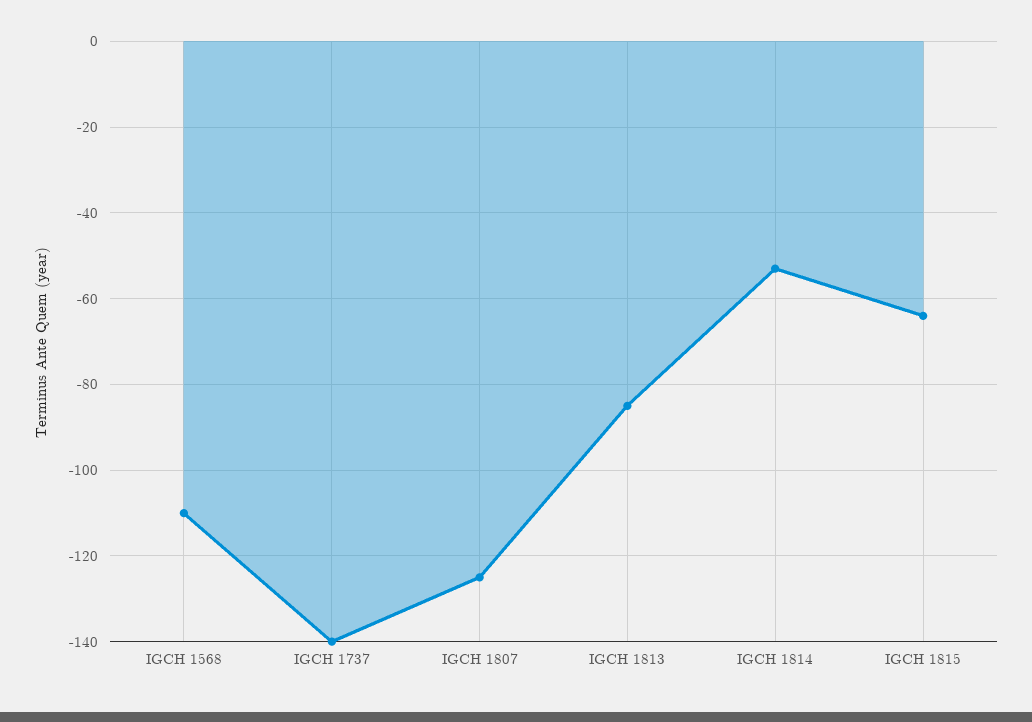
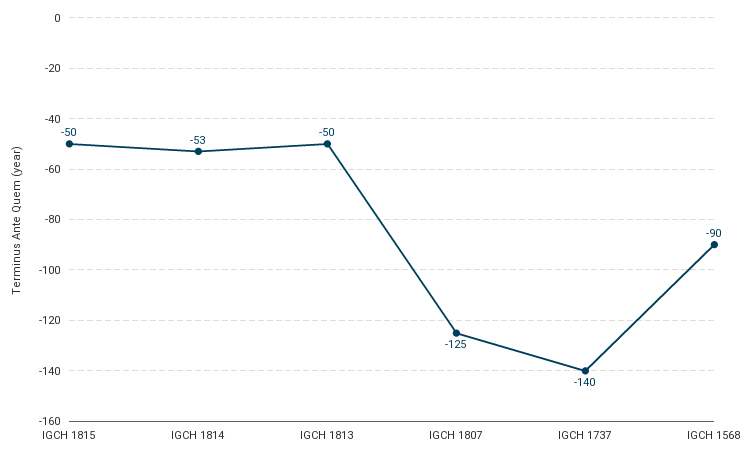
IGCH 1568: -110 -> -90
IGCH 1813: -85 -> -50
IGCH 1815: -65 -> -50

